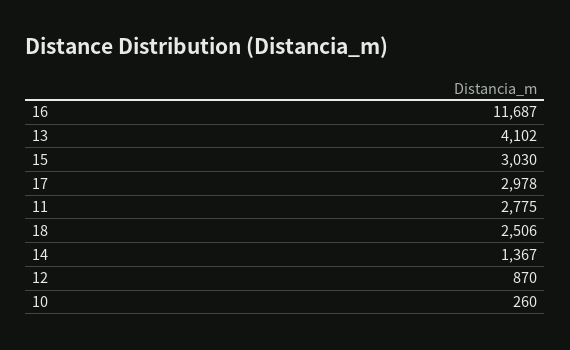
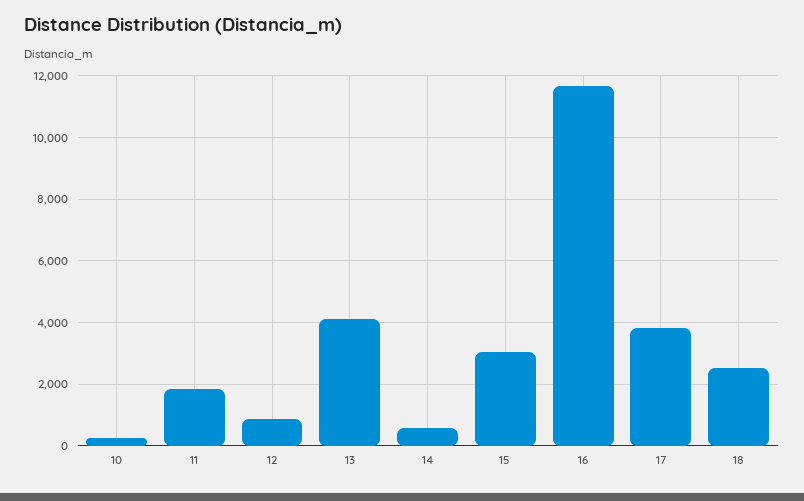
17: 2978 -> 3800
11: 2775 -> 1800
14: 1367 -> 600

